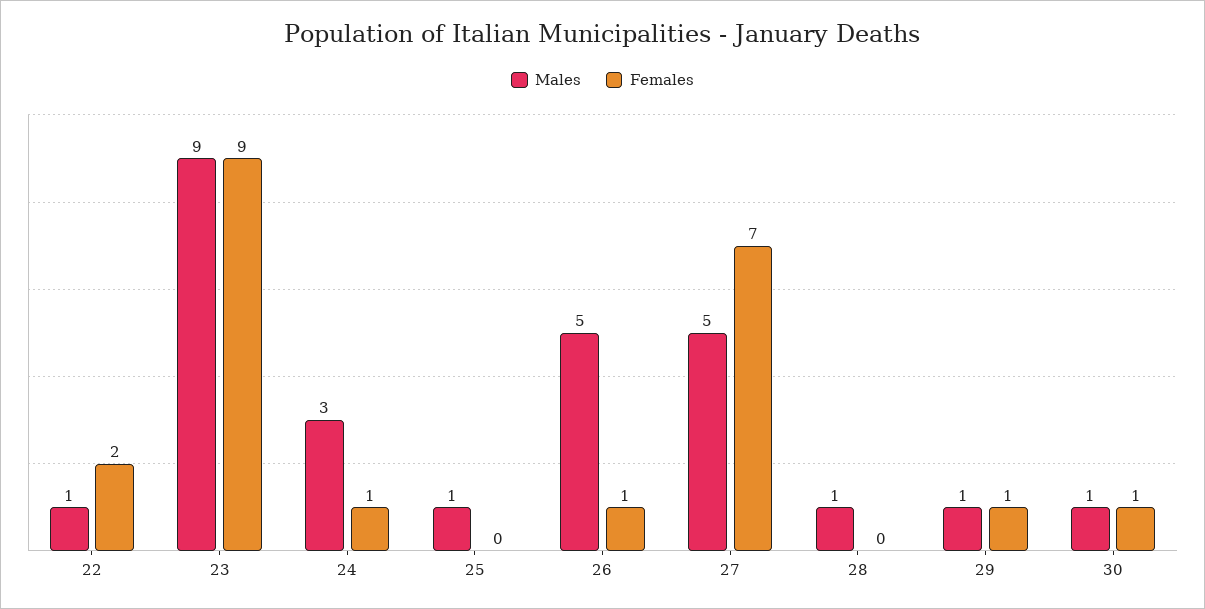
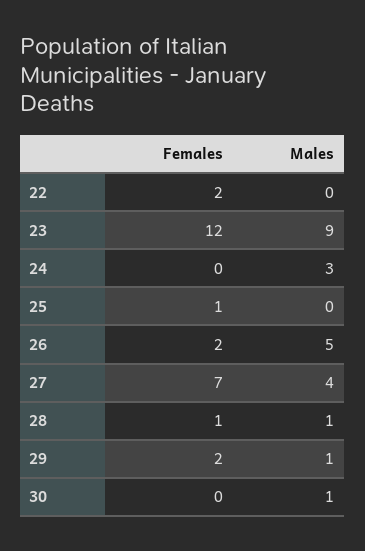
Males, 22: 1 -> 0
Females, 23: 9 -> 12
Females, 24: 1 -> 0
Males, 25: 1 -> 0
Females, 25: 0 -> 1
Females, 26: 1 -> 2
Males, 27: 5 -> 4
Females, 28: 0 -> 1
Females, 29: 1 -> 2
Females, 30: 1 -> 0

